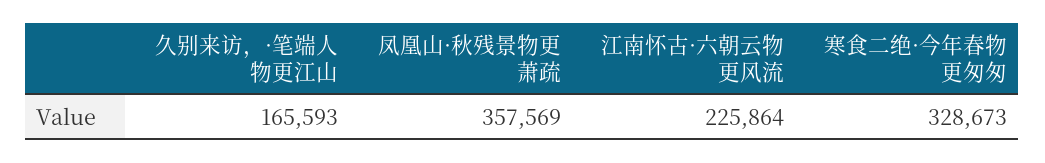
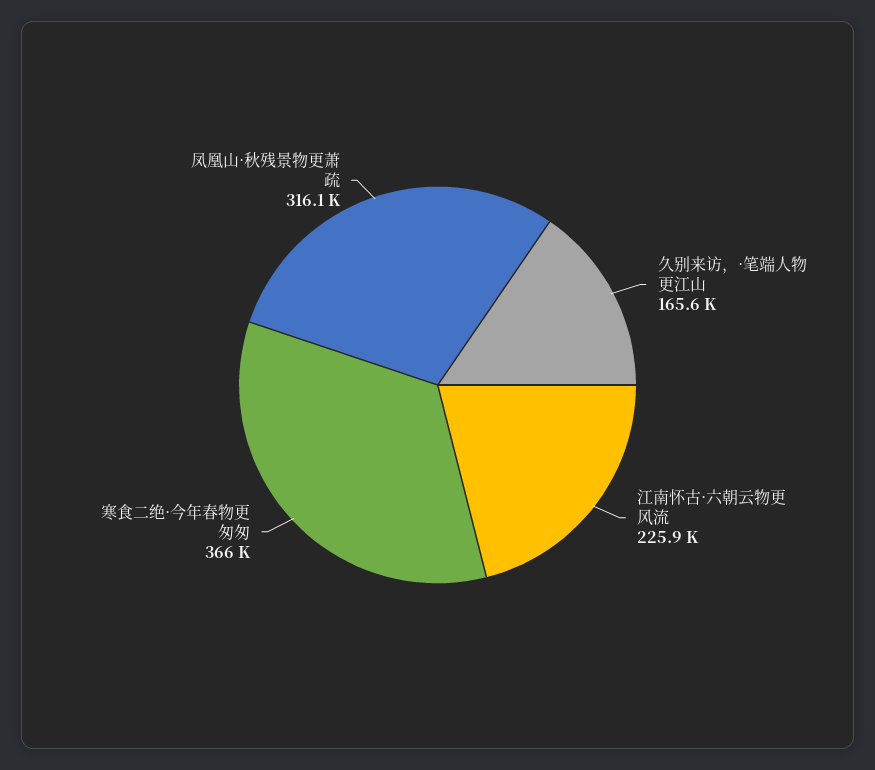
凤凰山·秋残景物更萧疏: 357569 -> 316100
寒食二绝·今年春物更匆匆: 328673 -> 366000

